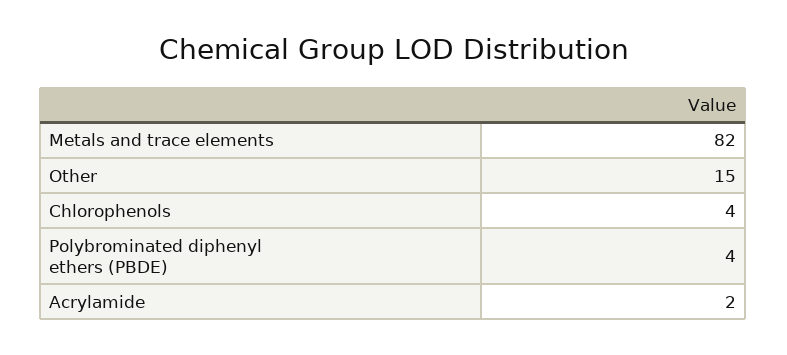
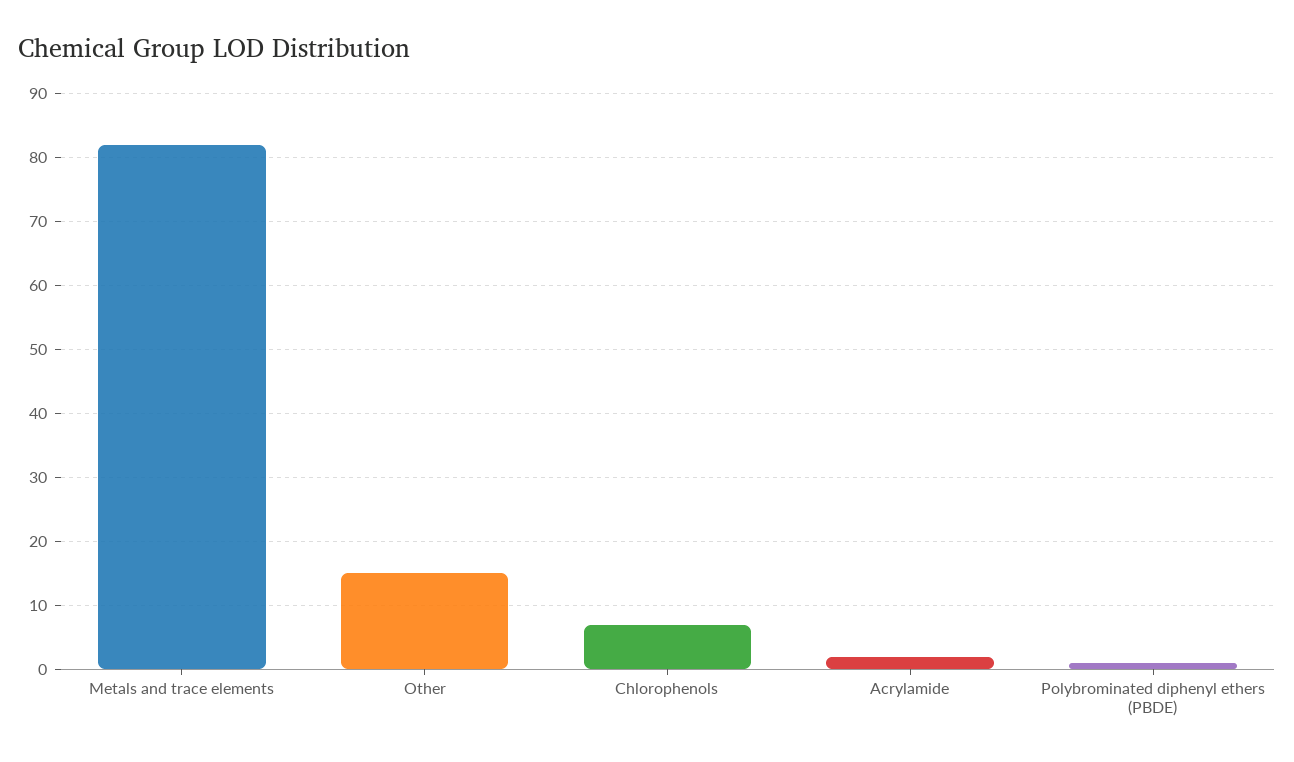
Chlorophenols: 4 -> 7
Polybrominated diphenyl ethers (PBDE): 4 -> 1

